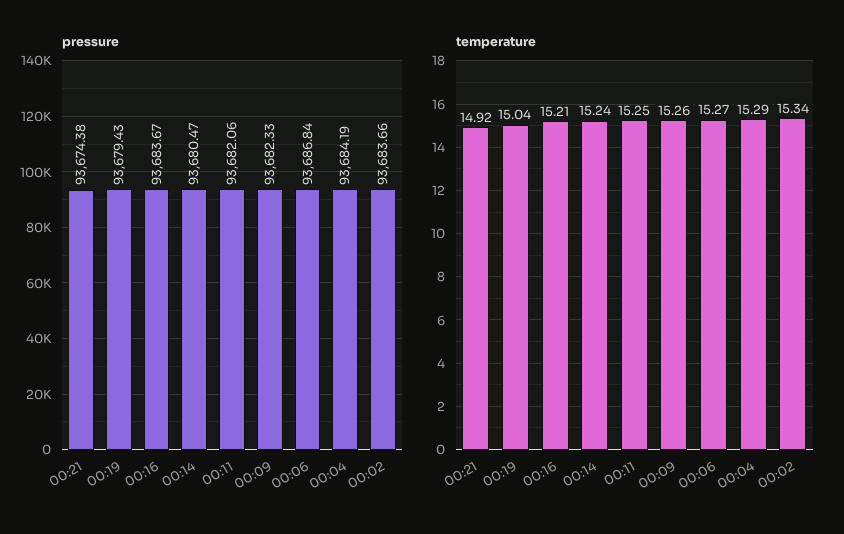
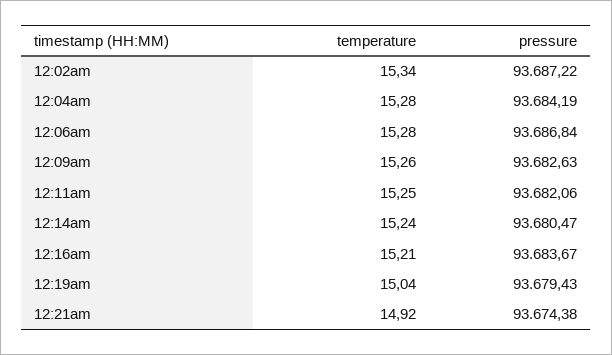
pressure, 00:09: 93682.33 -> 93682.63
pressure, 00:02: 93683.66 -> 93687.22
temperature, 00:06: 15.27 -> 15.28
temperature, 00:04: 15.29 -> 15.28

